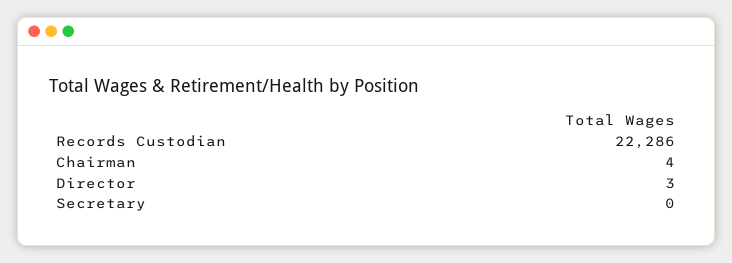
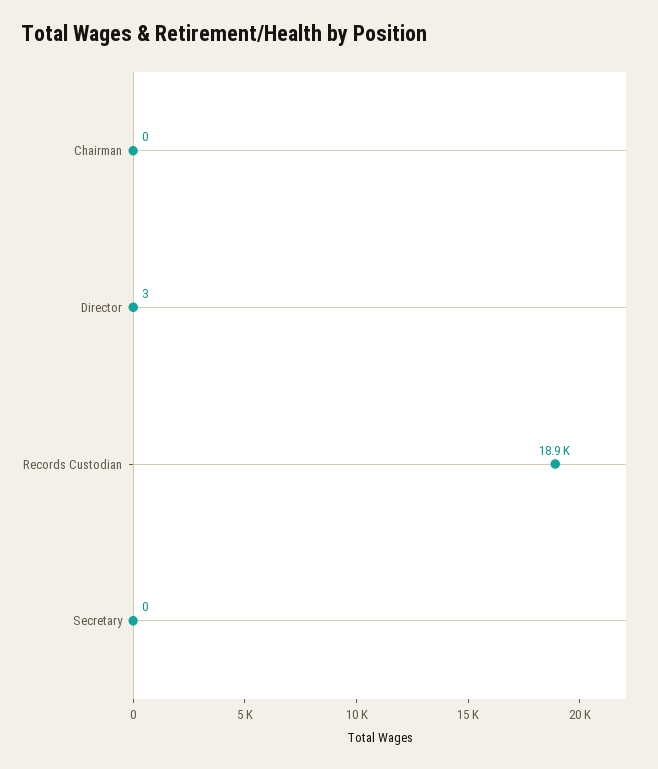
Records Custodian: 22286 -> 18900
Chairman: 4 -> 0

